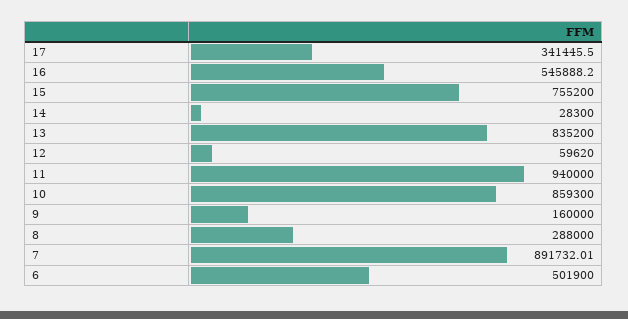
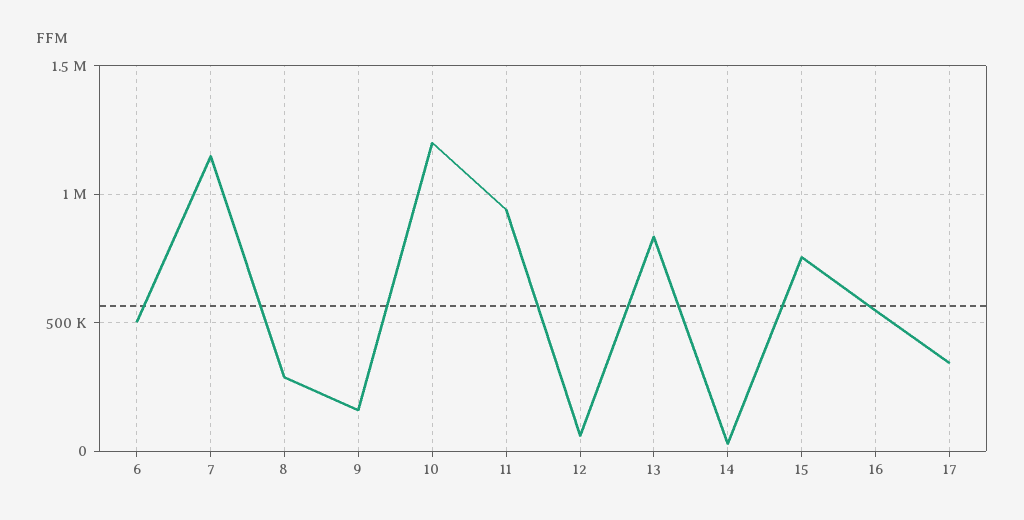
10: 859300 -> 1200000
7: 891732.01 -> 1150000

